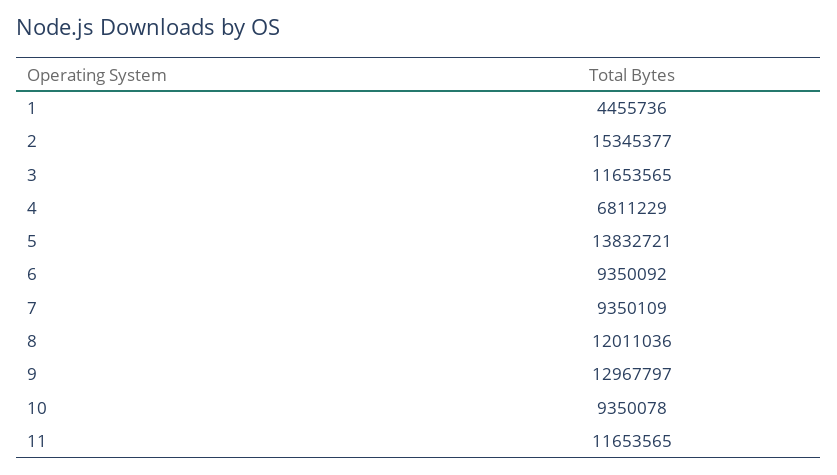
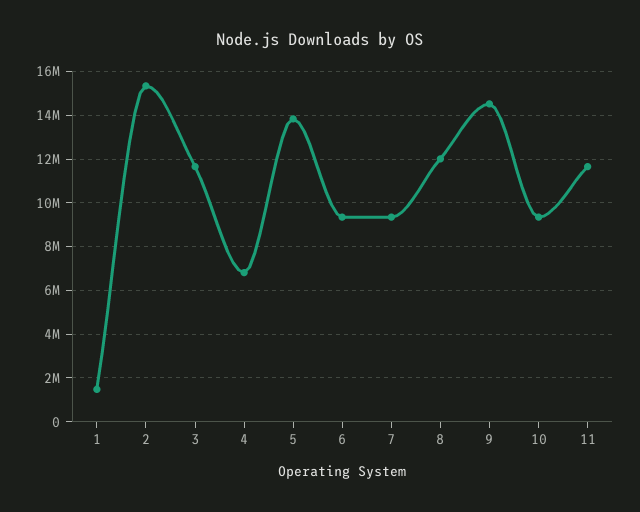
1: 4455736 -> 1500000
9: 12967797 -> 14500000

